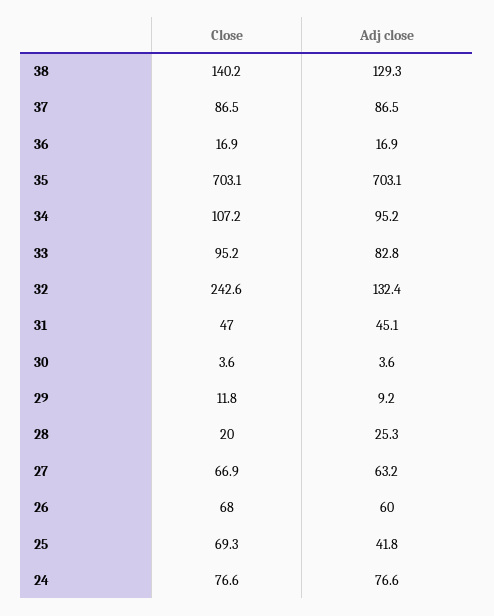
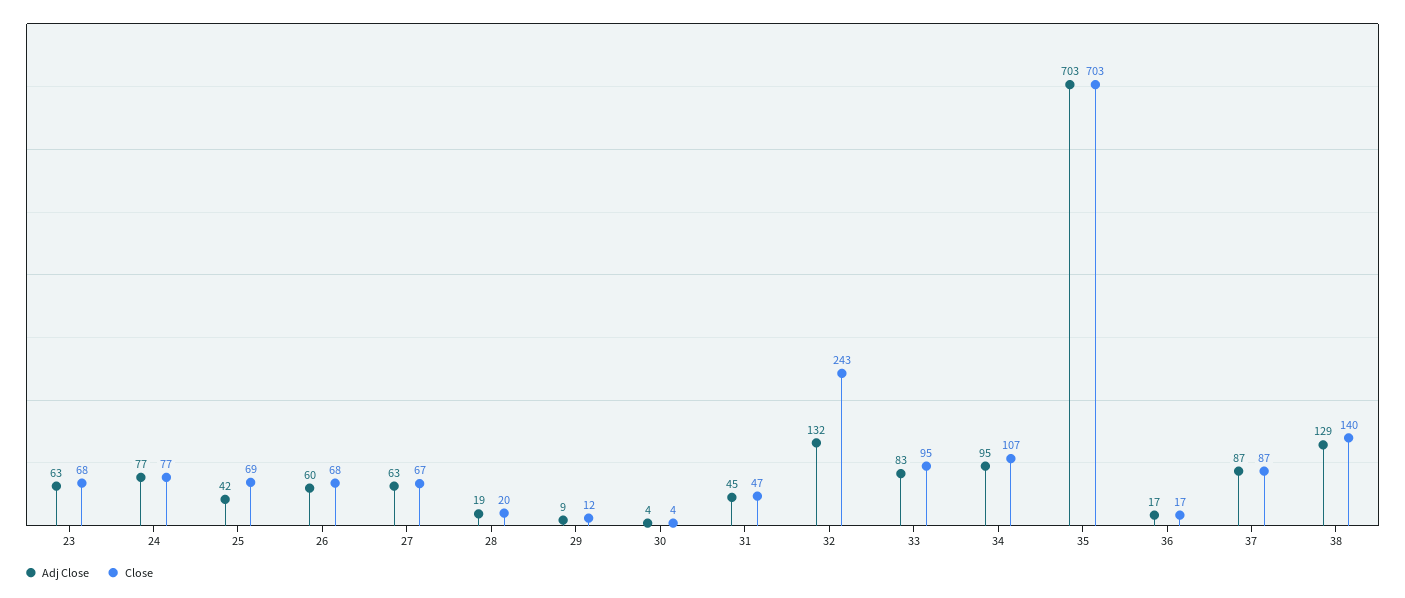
Adj close, 28: 25.3 -> 19
Adj close, 23: none -> 63
Close, 23: none -> 68

